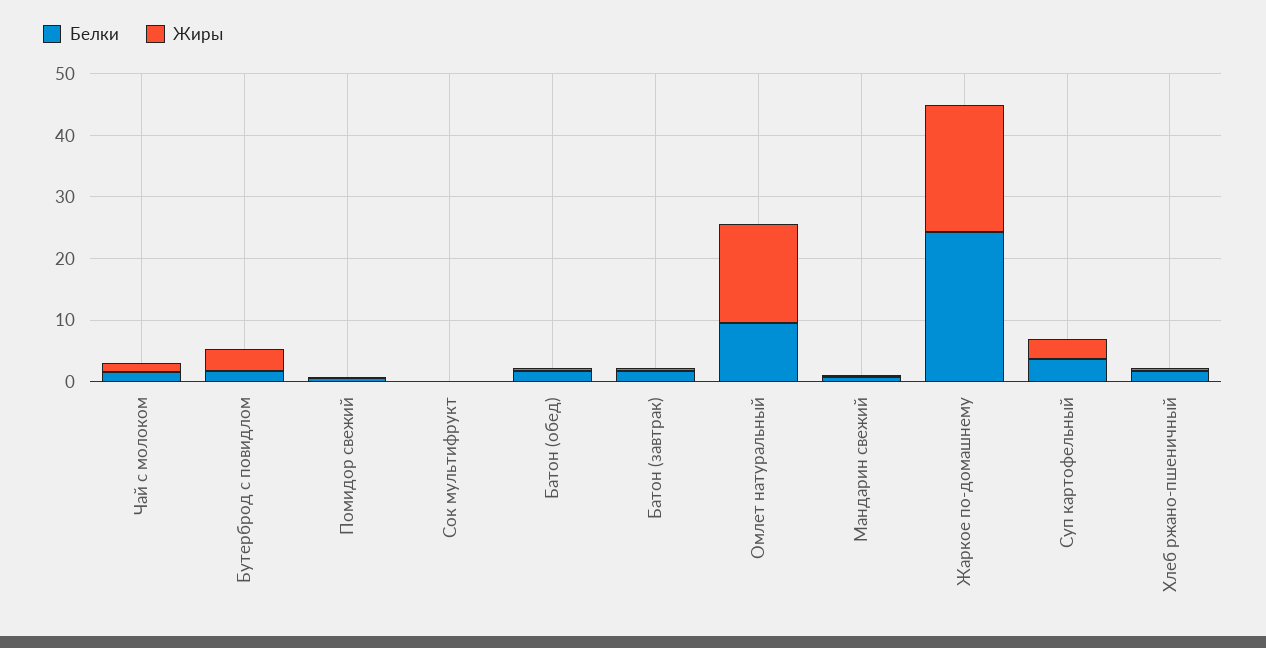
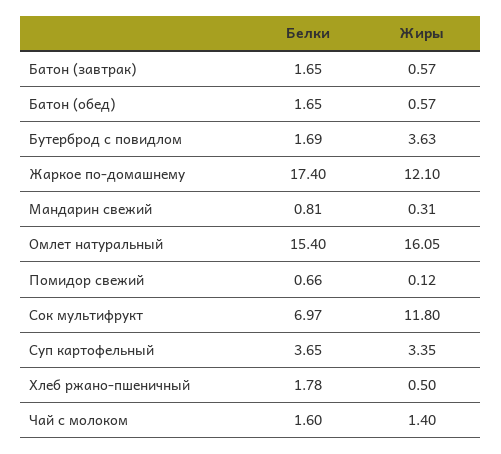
Белки, Сок мультифрукт: 0 -> 6.97
Жиры, Сок мультифрукт: 0 -> 11.8
Белки, Омлет натуральный: 10 -> 15.4
Белки, Жаркое по-домашнему: 24 -> 17.4
Жиры, Жаркое по-домашнему: 20 -> 12.1

